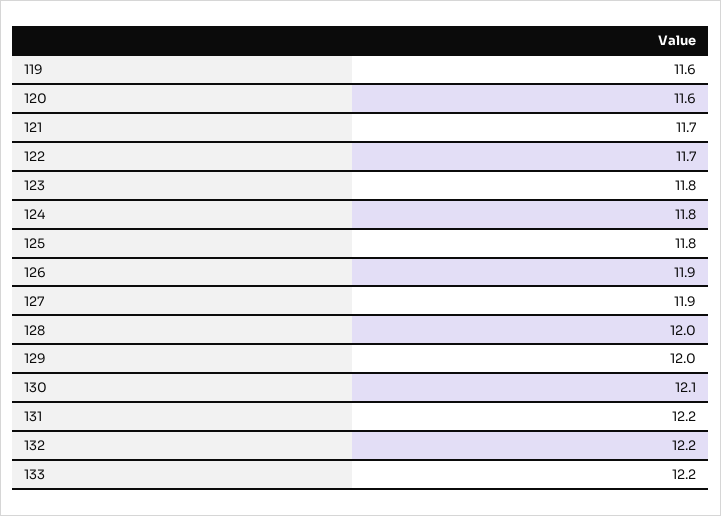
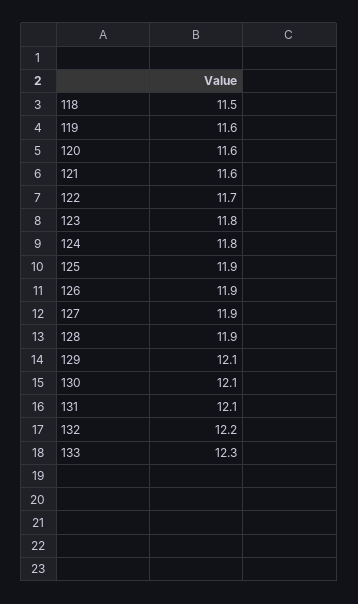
121: 11.7 -> 11.6
125: 11.8 -> 11.9
128: 12 -> 11.9
129: 12 -> 12.1
131: 12.2 -> 12.1
133: 12.2 -> 12.3
118: none -> 11.5

